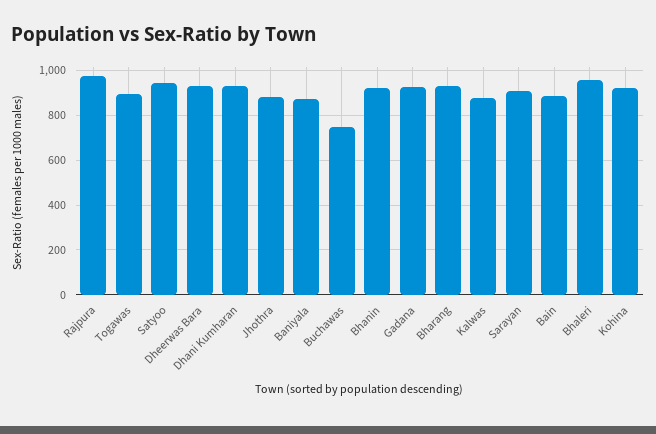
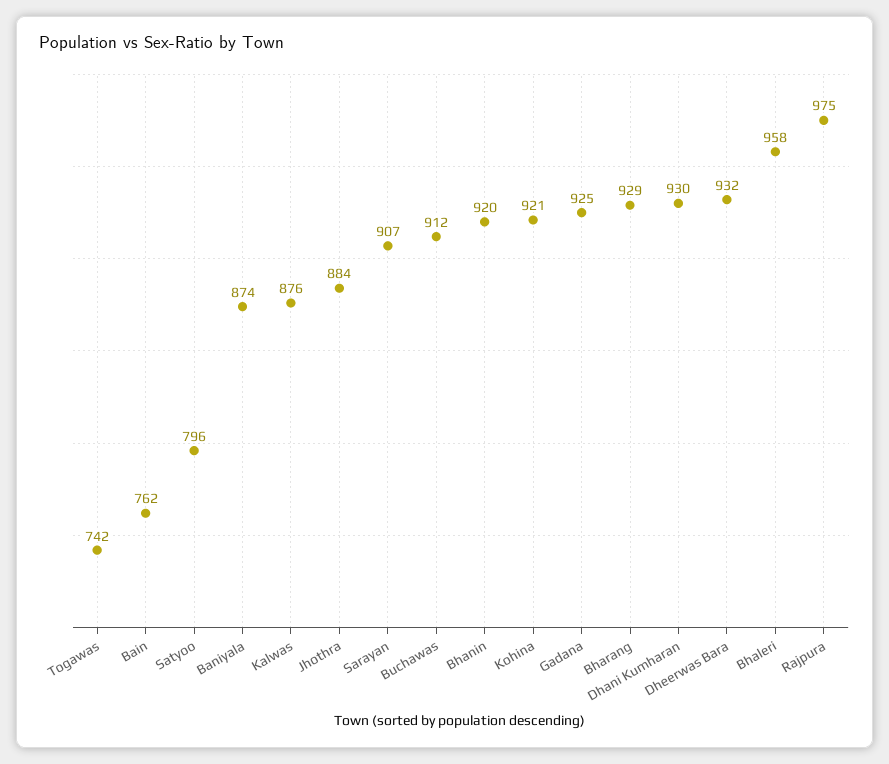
Togawas: 900 -> 742
Satyoo: 950 -> 796
Buchawas: 750 -> 912
Bain: 900 -> 762

